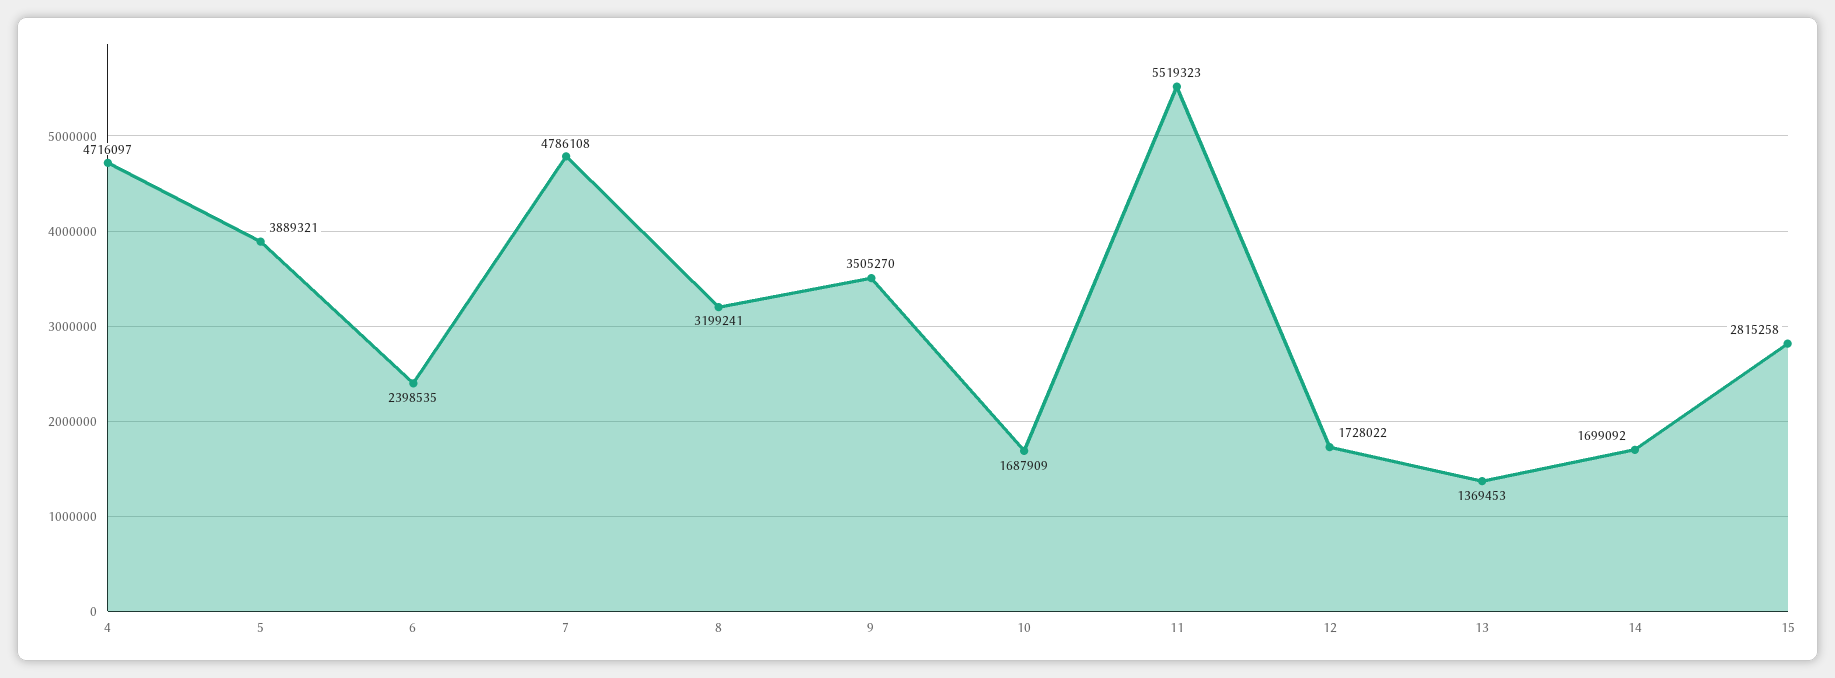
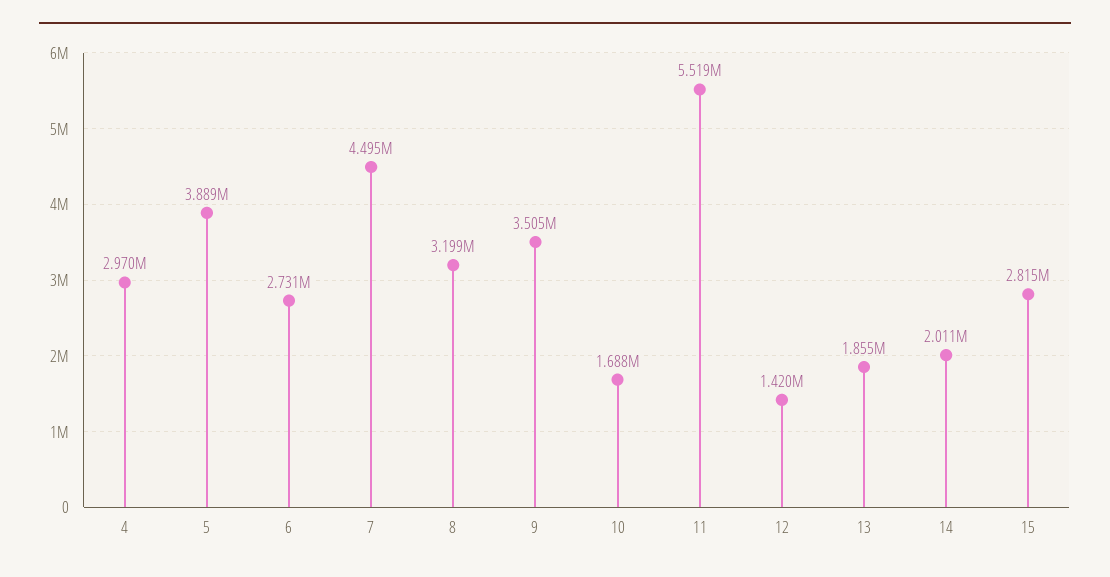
4: 4716097 -> 2970000
6: 2398535 -> 2731000
7: 4786108 -> 4495000
12: 1728022 -> 1420000
13: 1369453 -> 1855000
14: 1699092 -> 2011000

